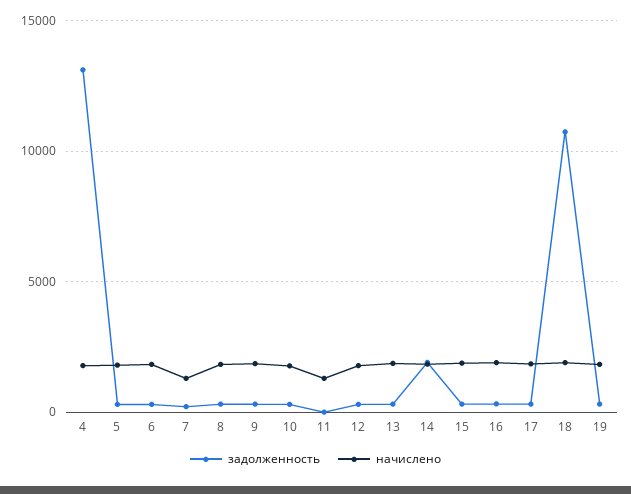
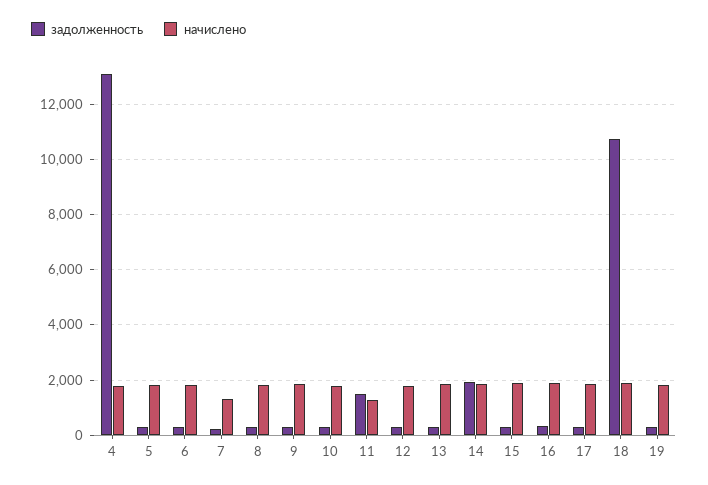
задолженность, 11: 0 -> 1500

